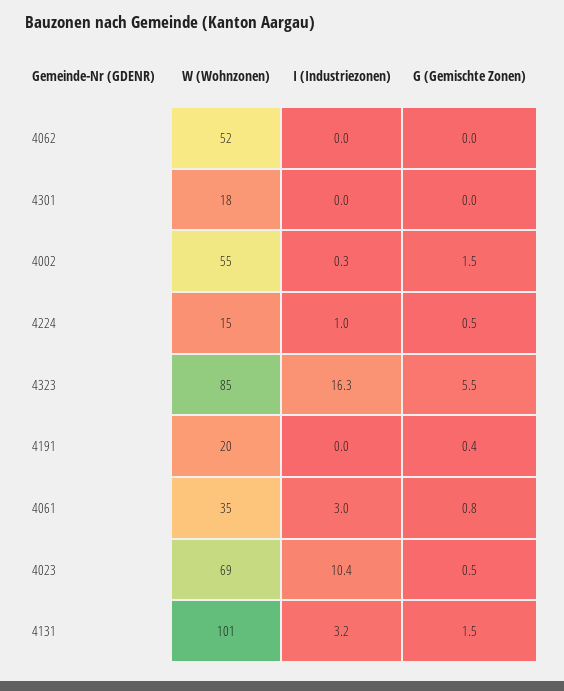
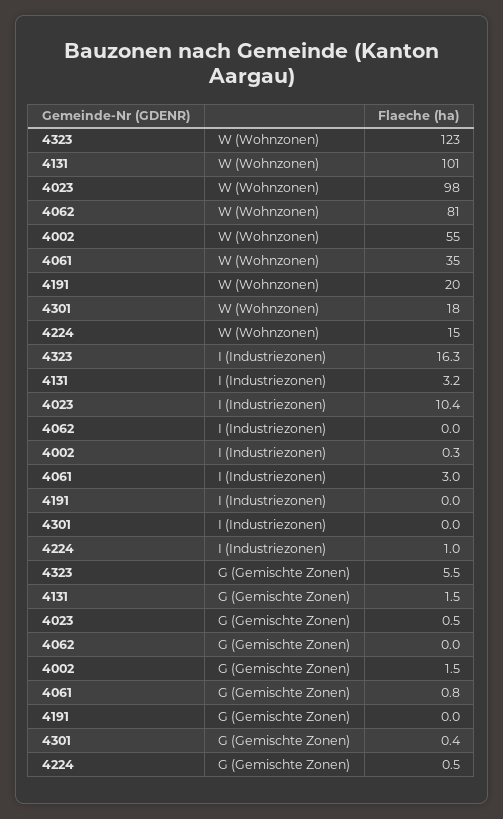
W (Wohnzonen), 4062: 52 -> 81
G (Gemischte Zonen), 4301: 0 -> 0.4
W (Wohnzonen), 4323: 85 -> 123
G (Gemischte Zonen), 4191: 0.4 -> 0
W (Wohnzonen), 4023: 69 -> 98

